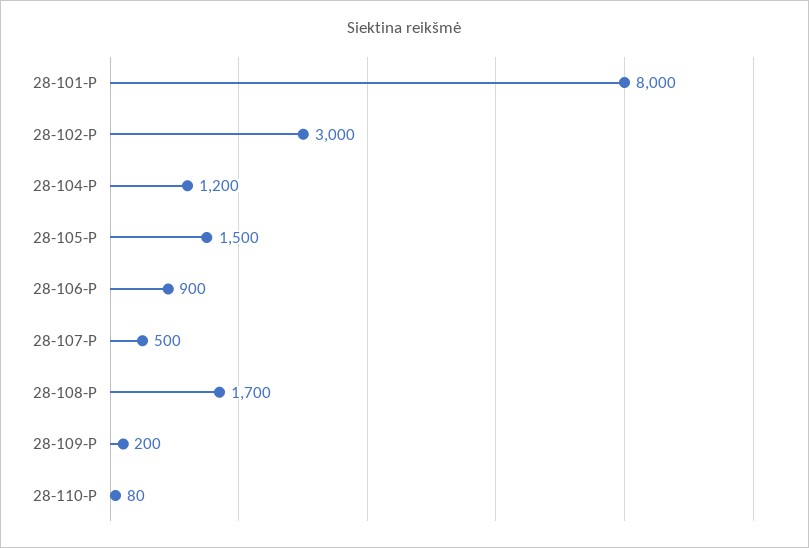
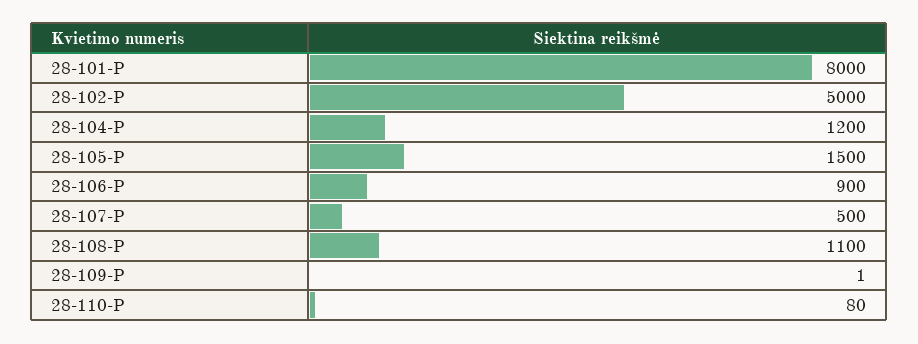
28-102-P: 3000 -> 5000
28-108-P: 1700 -> 1100
28-109-P: 200 -> 1

